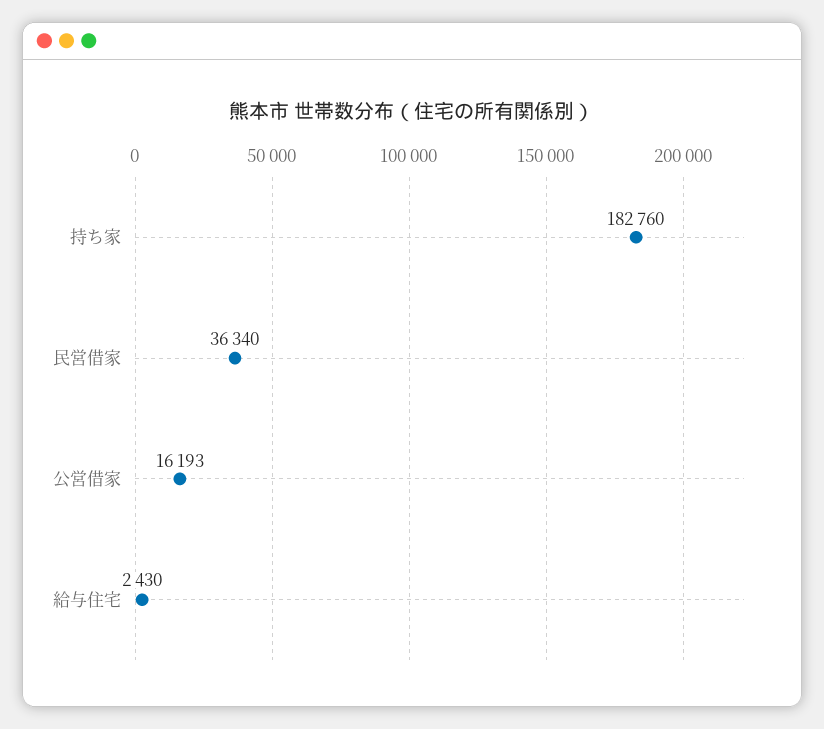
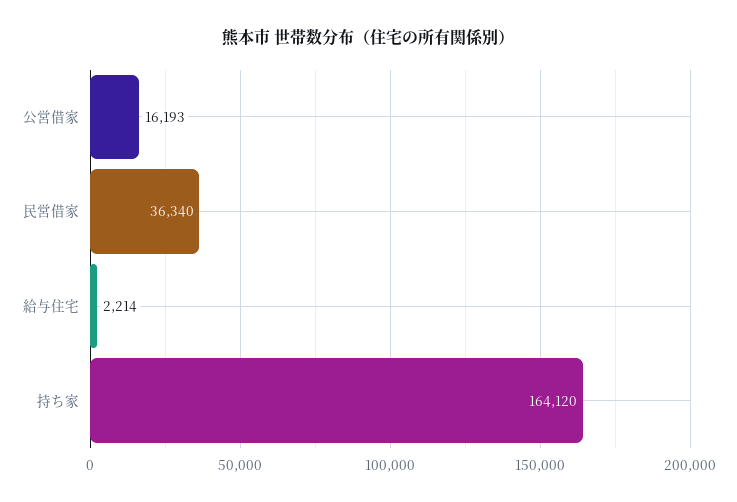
持ち家: 182760 -> 164120
給与住宅: 2430 -> 2214

